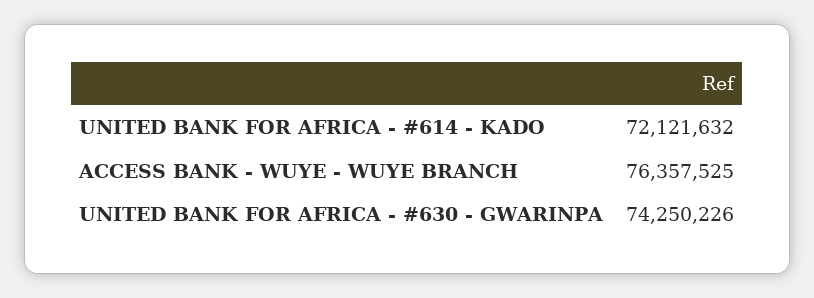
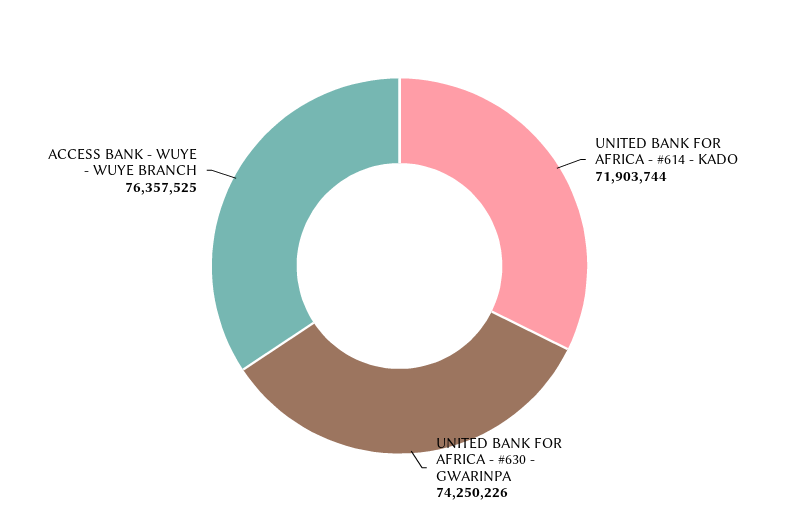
UNITED BANK FOR AFRICA - #614 - KADO: 72121632 -> 71903744

